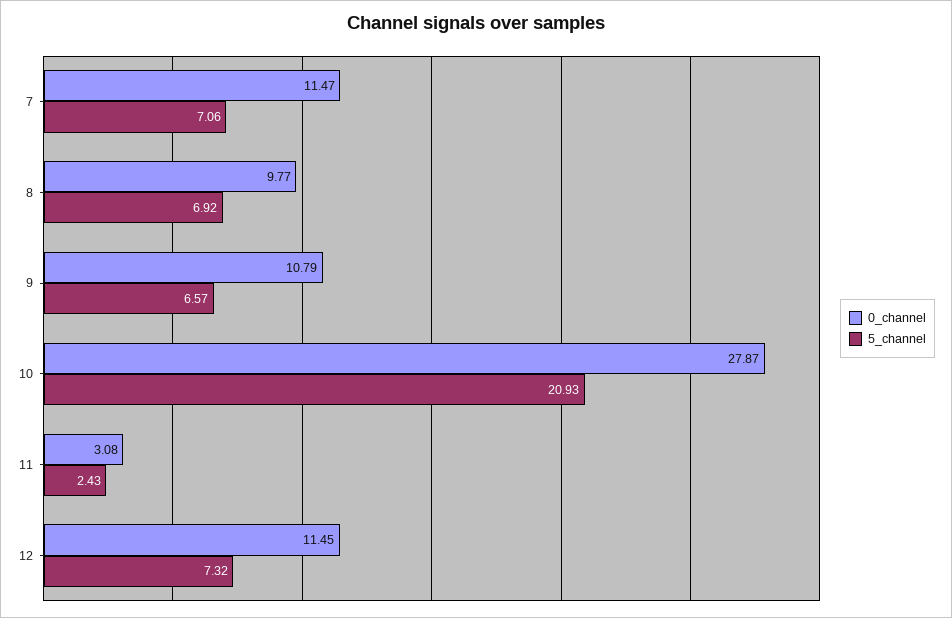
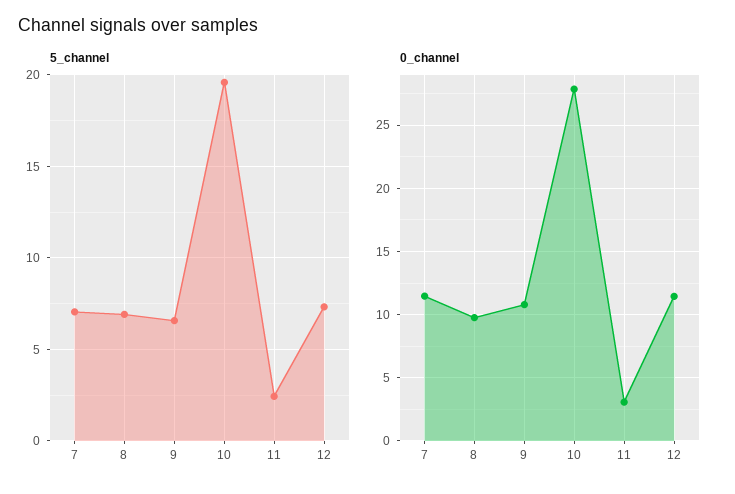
5_channel, 10: 20.93 -> 19.5

